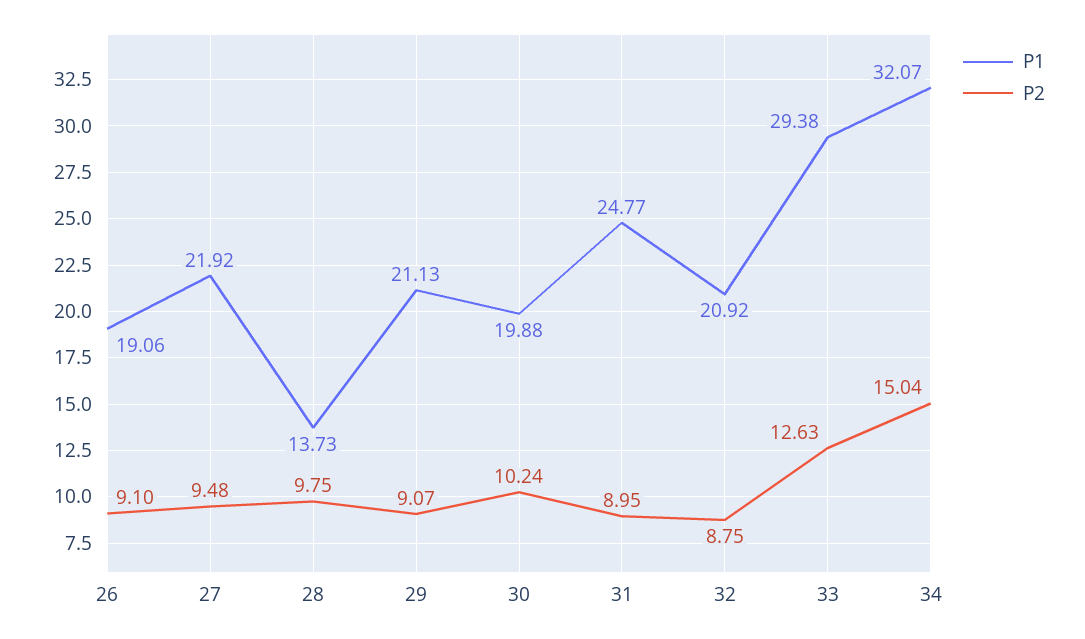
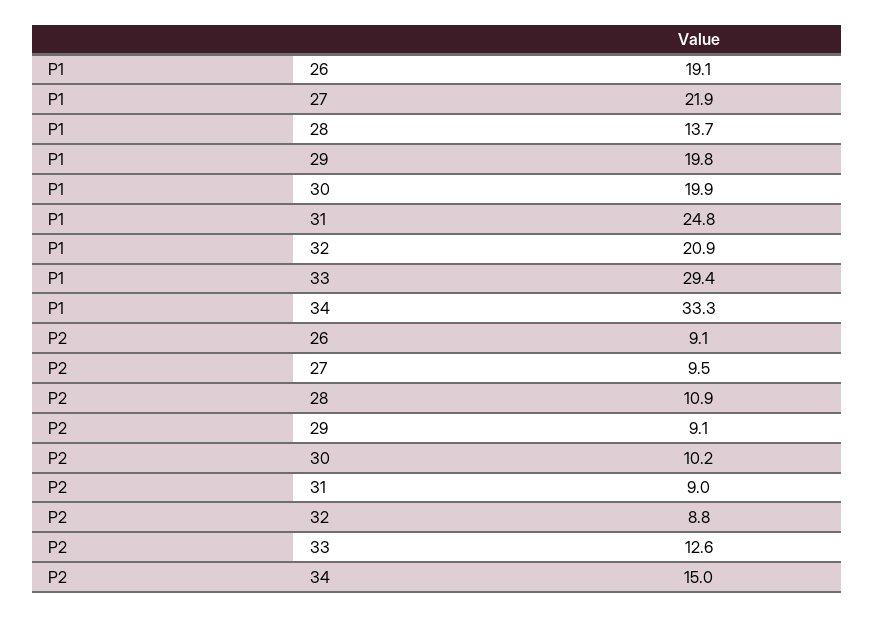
P2, 28: 9.75 -> 10.9
P1, 29: 21.13 -> 19.8
P1, 34: 32.07 -> 33.3

